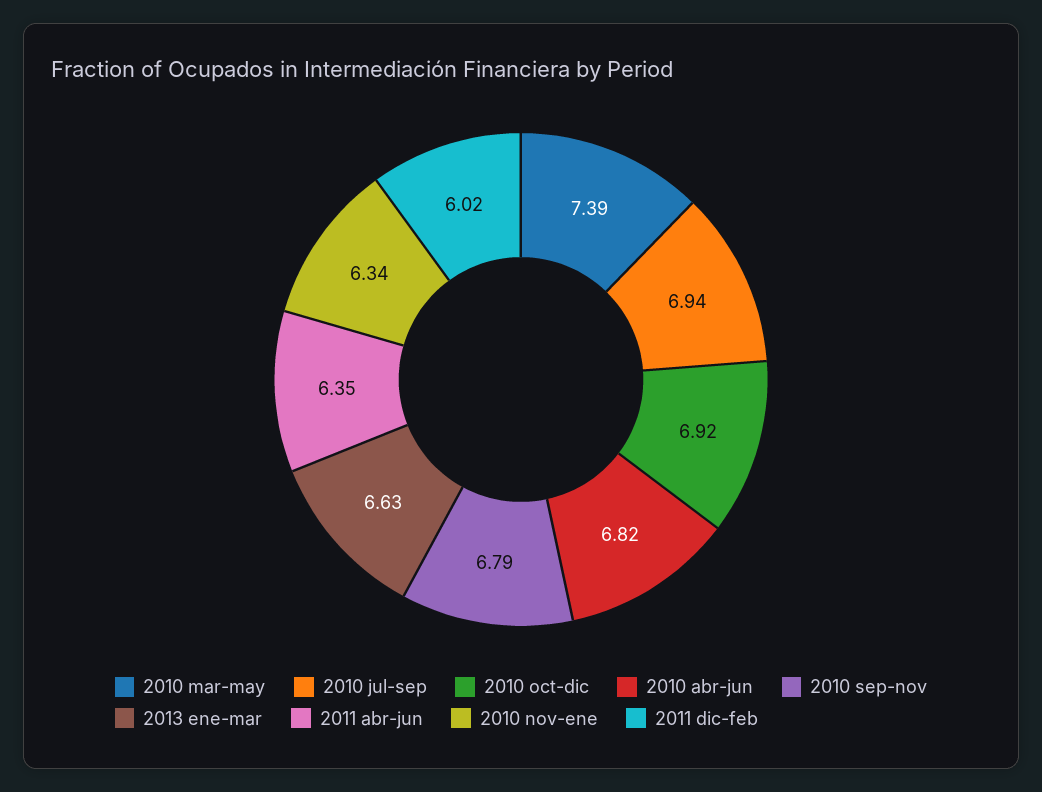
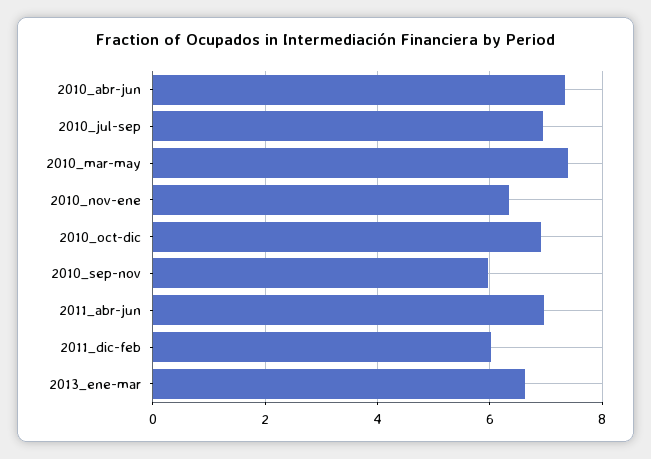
2010 abr-jun: 6.82 -> 7.4
2010 sep-nov: 6.79 -> 6
2011 abr-jun: 6.35 -> 7

